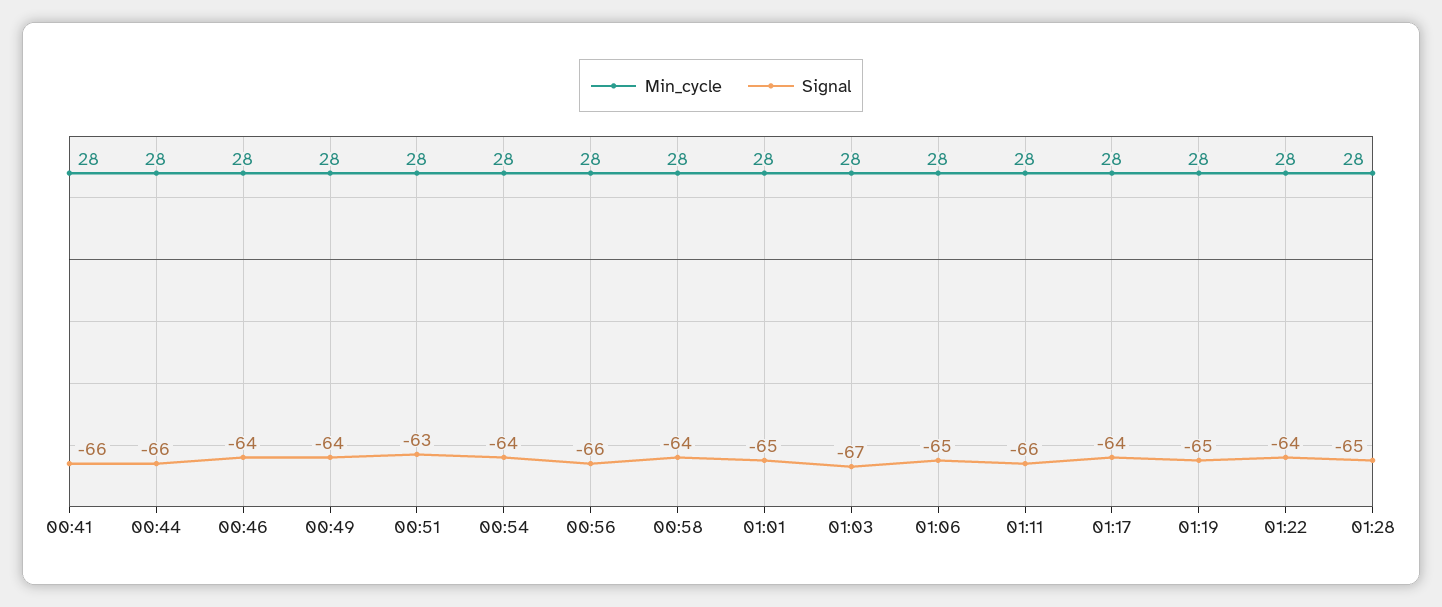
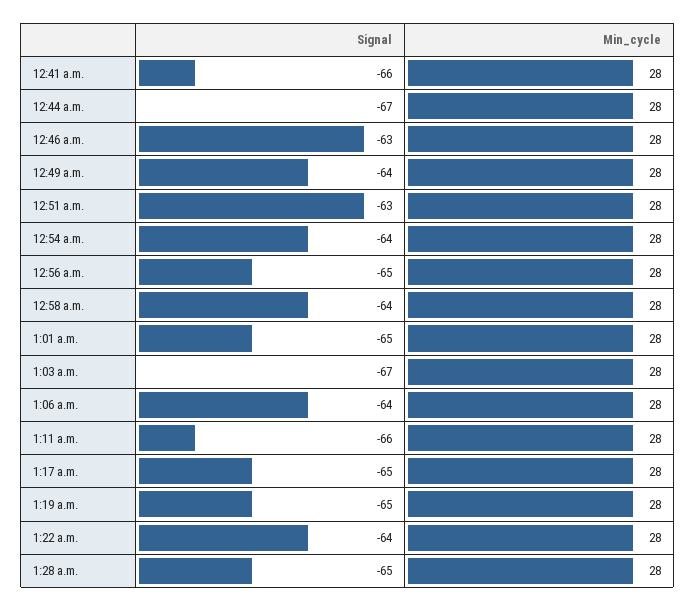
Signal, 00:44: -66 -> -67
Signal, 00:46: -64 -> -63
Signal, 00:56: -66 -> -65
Signal, 01:06: -65 -> -64
Signal, 01:17: -64 -> -65

